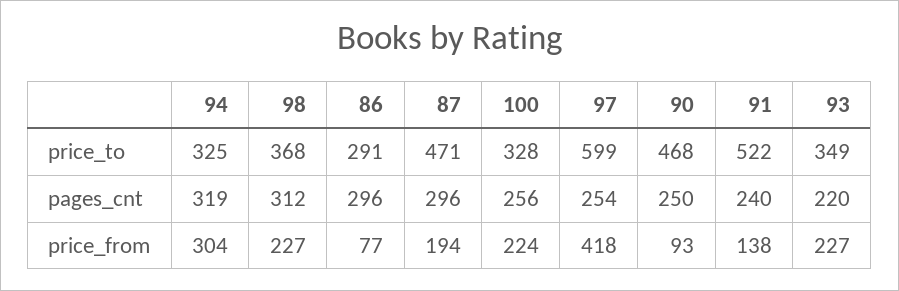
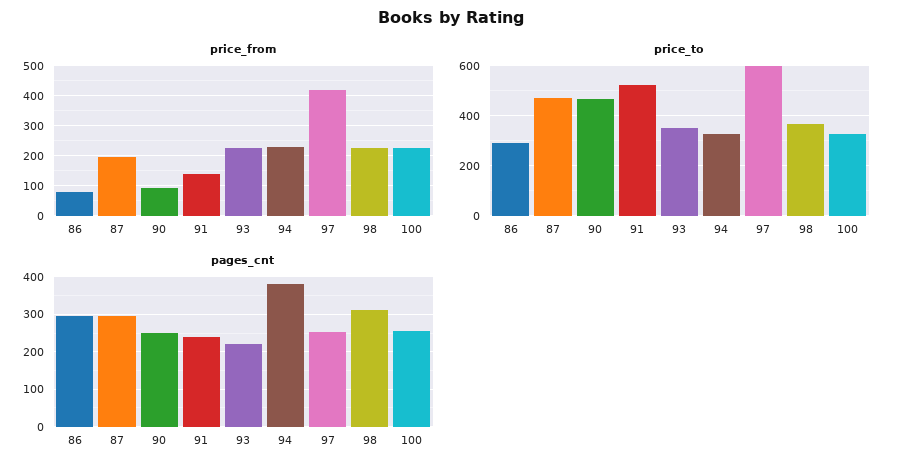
pages_cnt, 94: 319 -> 380
price_from, 94: 304 -> 225

